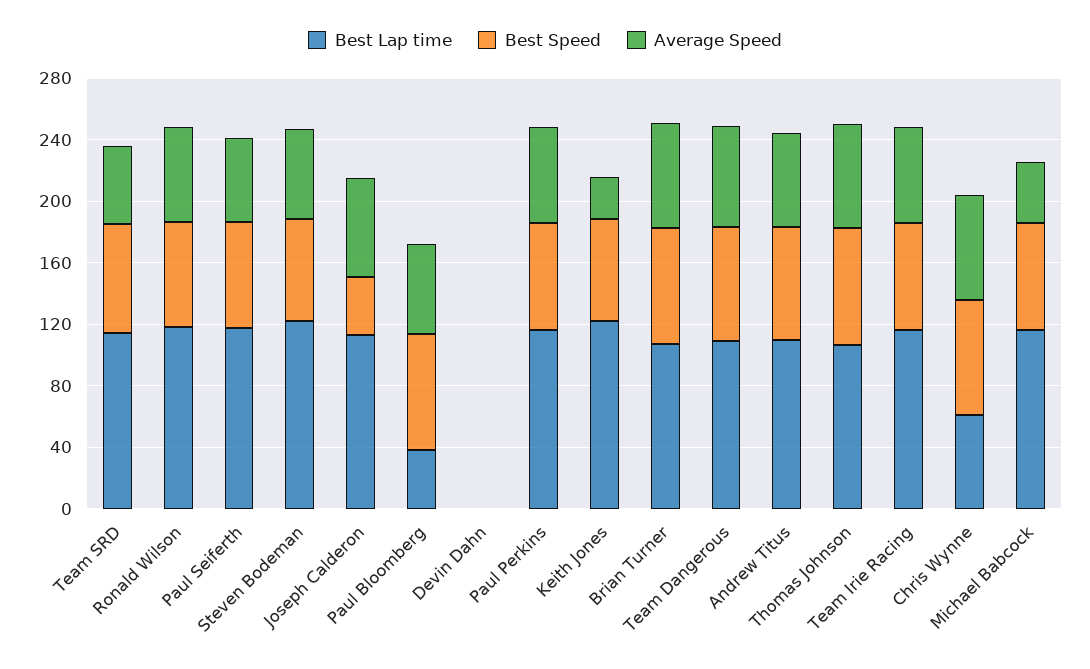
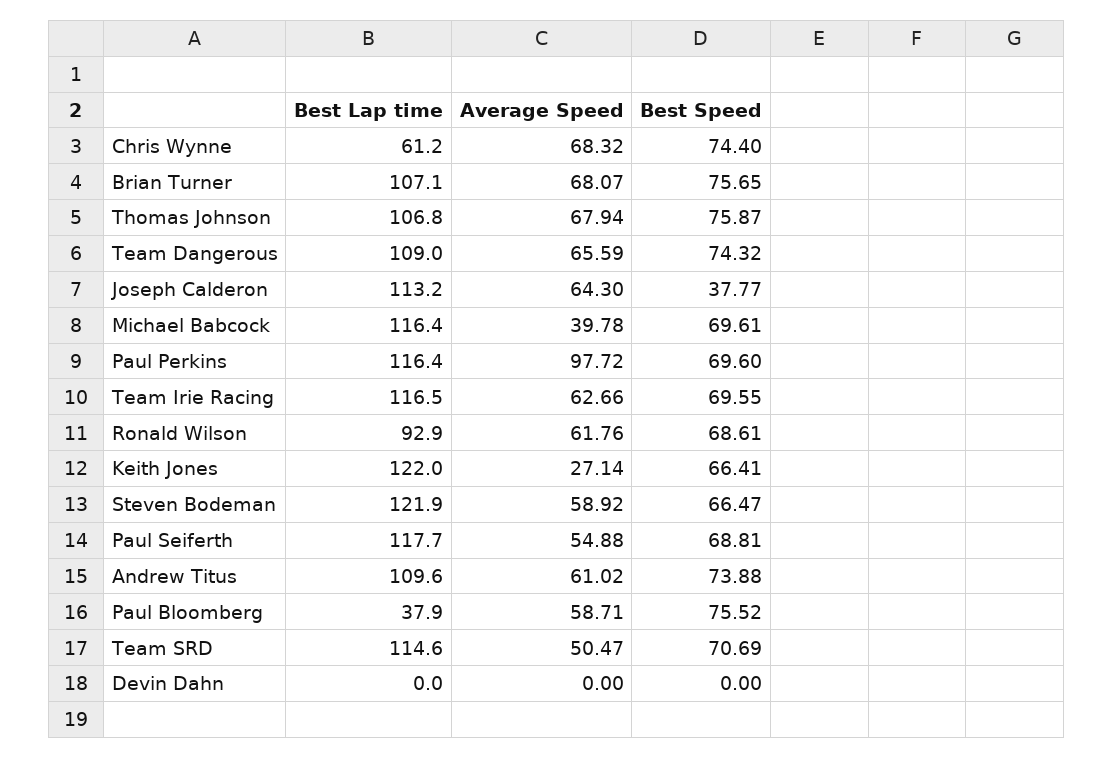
Best Lap time, Ronald Wilson: 120 -> 92.9
Average Speed, Paul Perkins: 60 -> 97.72

